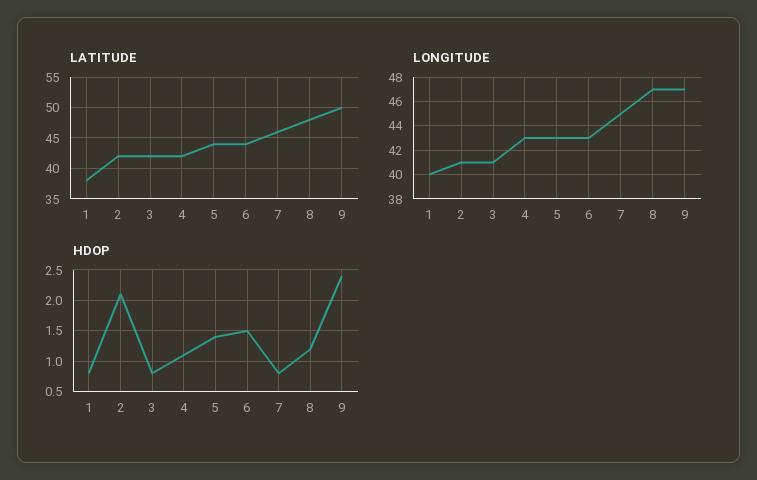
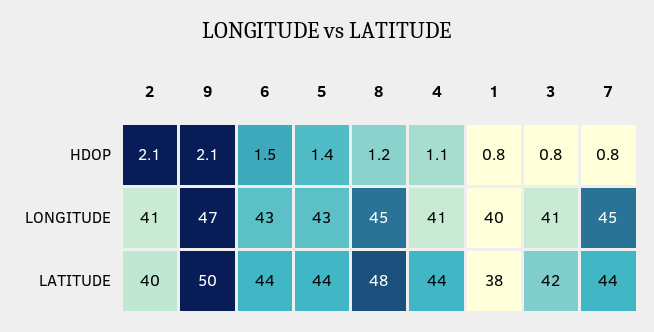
LATITUDE, 2: 42 -> 40
LATITUDE, 4: 42 -> 44
LATITUDE, 7: 46 -> 44
LONGITUDE, 4: 43 -> 41
LONGITUDE, 8: 47 -> 45
HDOP, 9: 2.4 -> 2.1

